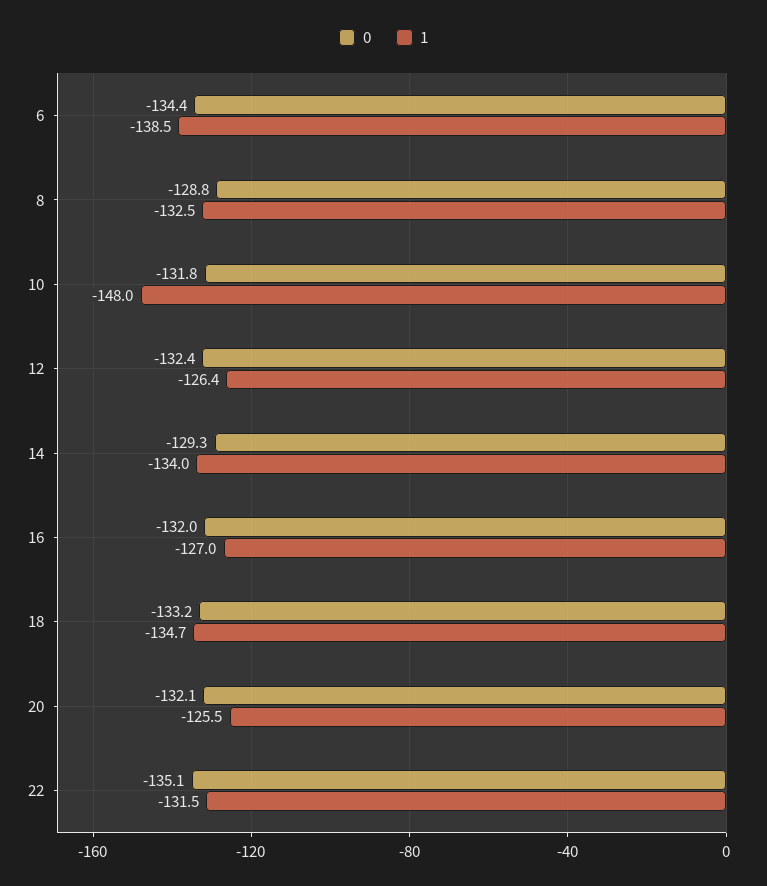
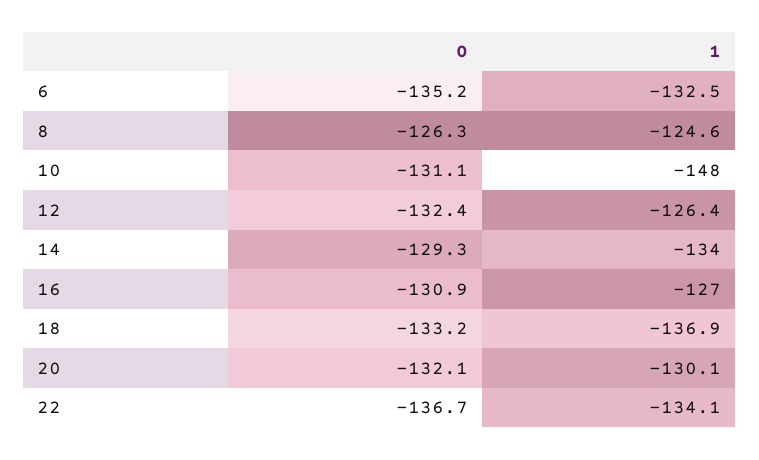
0, 6: -134.4 -> -135.2
1, 6: -138.5 -> -132.5
0, 8: -128.8 -> -126.3
1, 8: -132.5 -> -124.6
0, 10: -131.8 -> -131.1
0, 16: -132 -> -130.9
1, 18: -134.7 -> -136.9
1, 20: -125.5 -> -130.1
0, 22: -135.1 -> -136.7
1, 22: -131.5 -> -134.1

